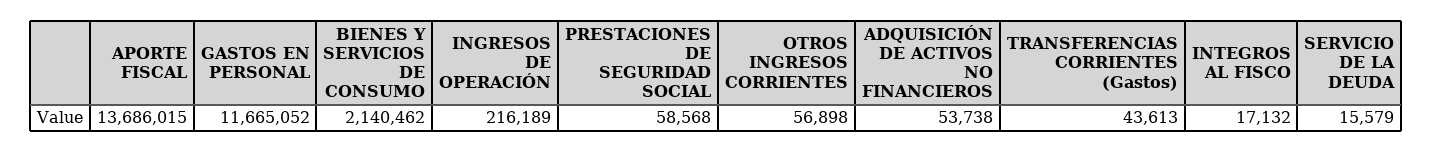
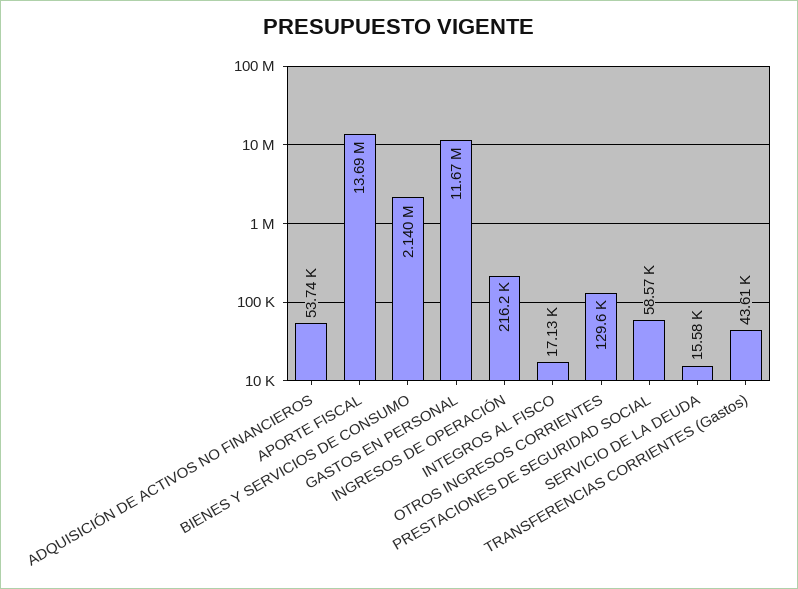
OTROS INGRESOS CORRIENTES: 56898 -> 129600

